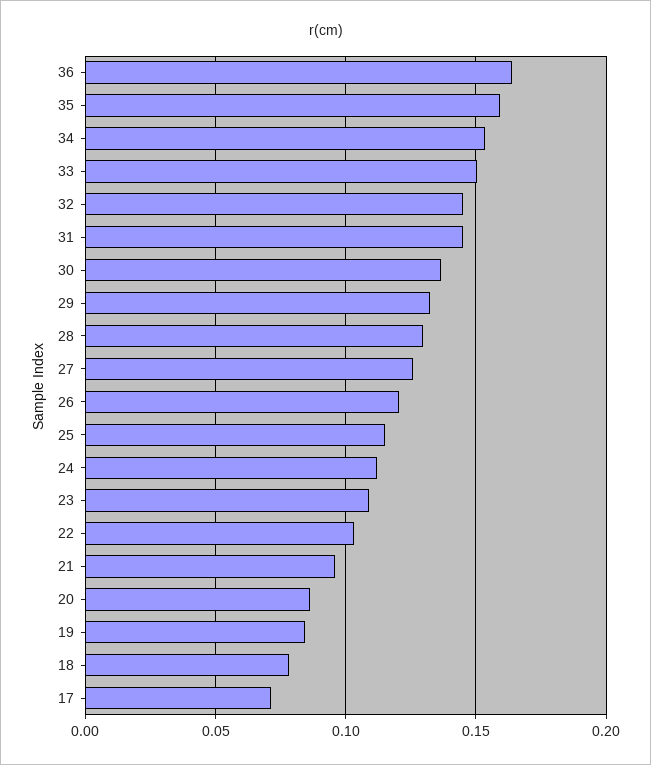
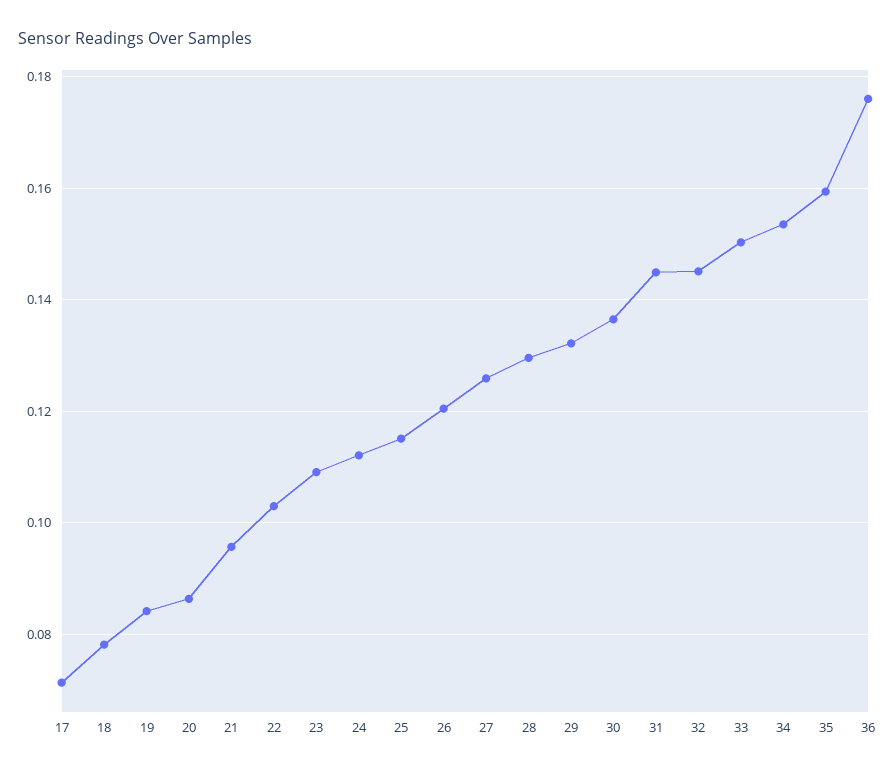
36: 0.165 -> 0.176

